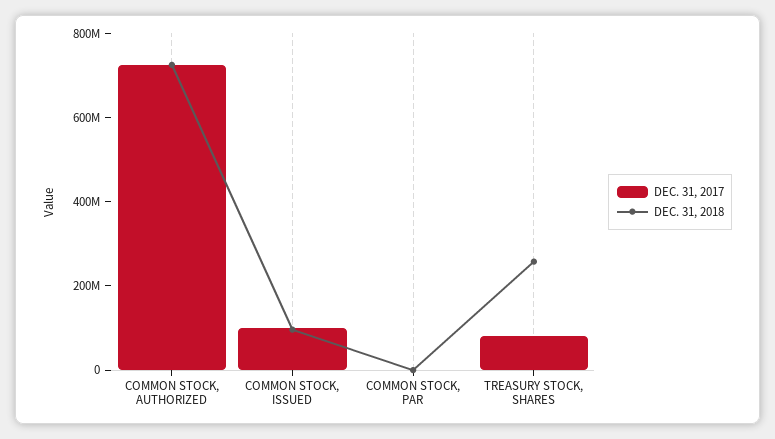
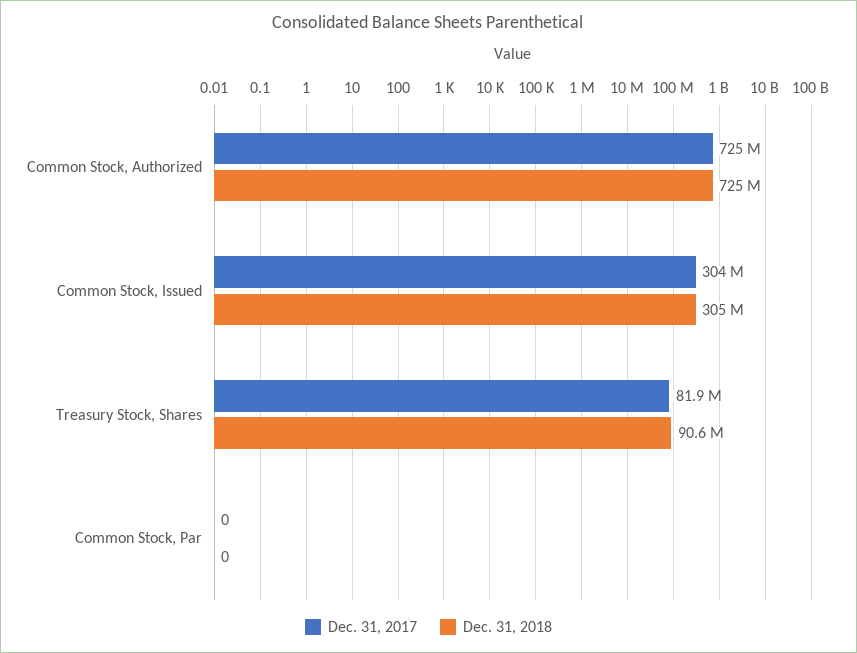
DEC. 31, 2017, COMMON STOCK, ISSUED: 100000000 -> 304000000
DEC. 31, 2018, COMMON STOCK, ISSUED: 100000000 -> 305000000
DEC. 31, 2018, TREASURY STOCK, SHARES: 250000000 -> 90600000

